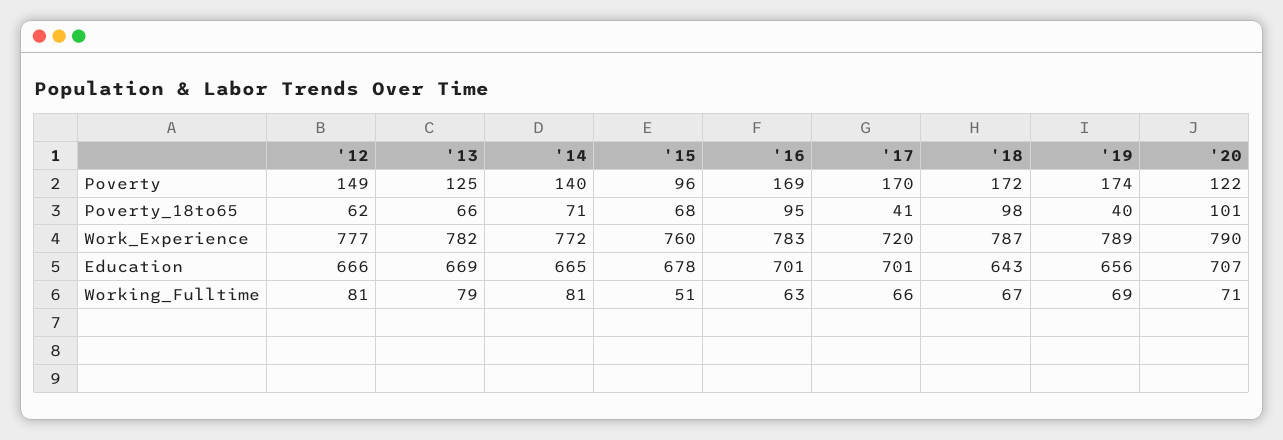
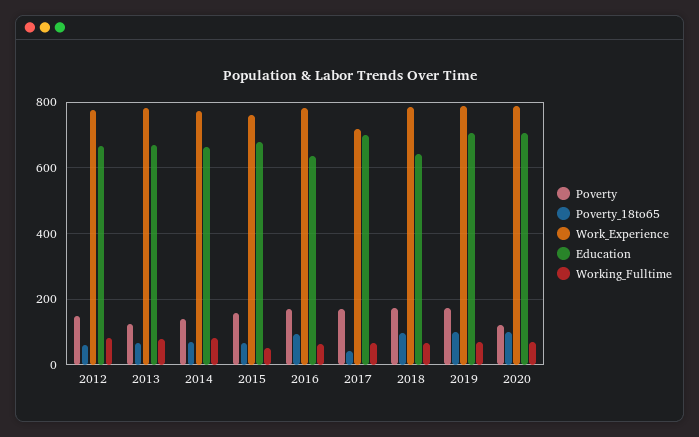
Poverty, '15: 96 -> 160
Poverty_18to65, '19: 40 -> 100
Education, '16: 701 -> 640
Education, '19: 656 -> 700

